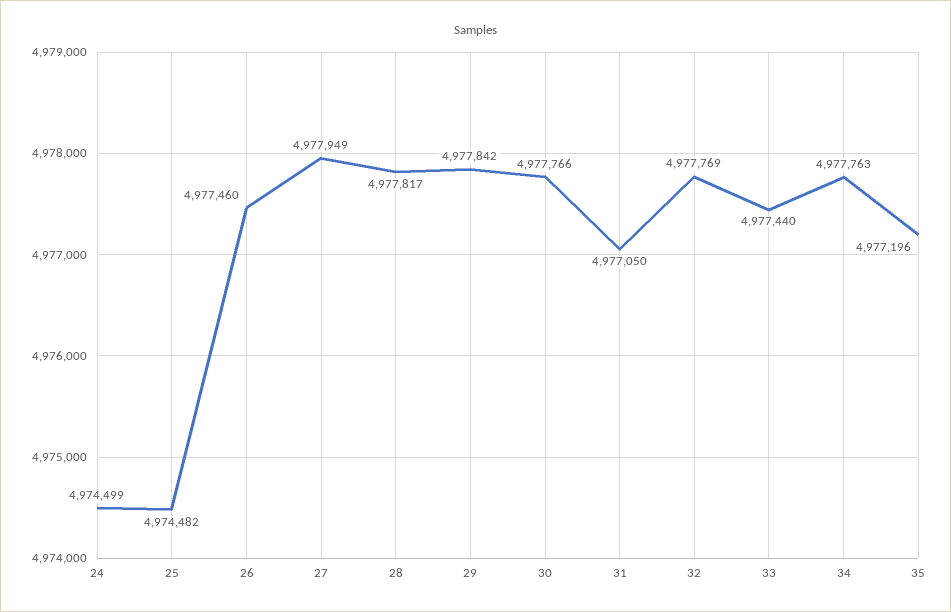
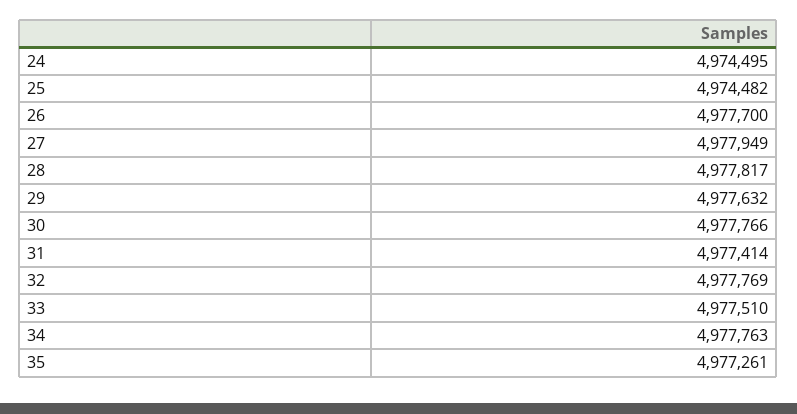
24: 4974499 -> 4974495
26: 4977460 -> 4977700
29: 4977842 -> 4977632
31: 4977050 -> 4977414
33: 4977440 -> 4977510
35: 4977196 -> 4977261

